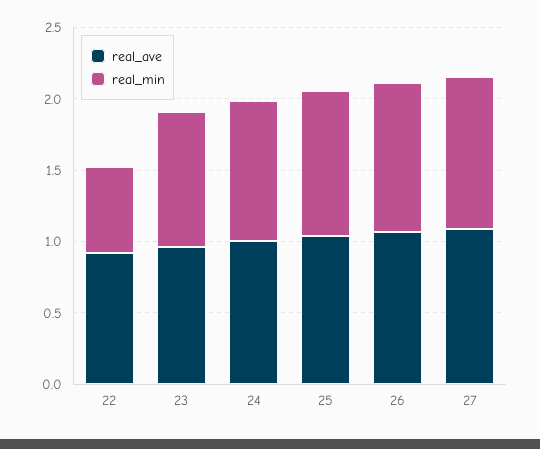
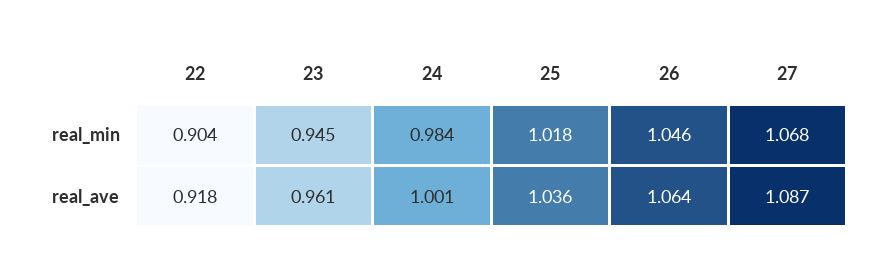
real_min, 22: 0.6 -> 0.904

